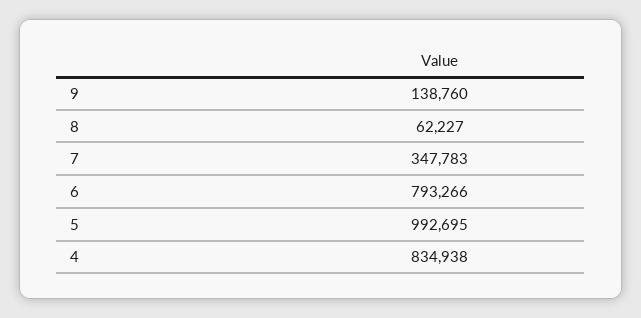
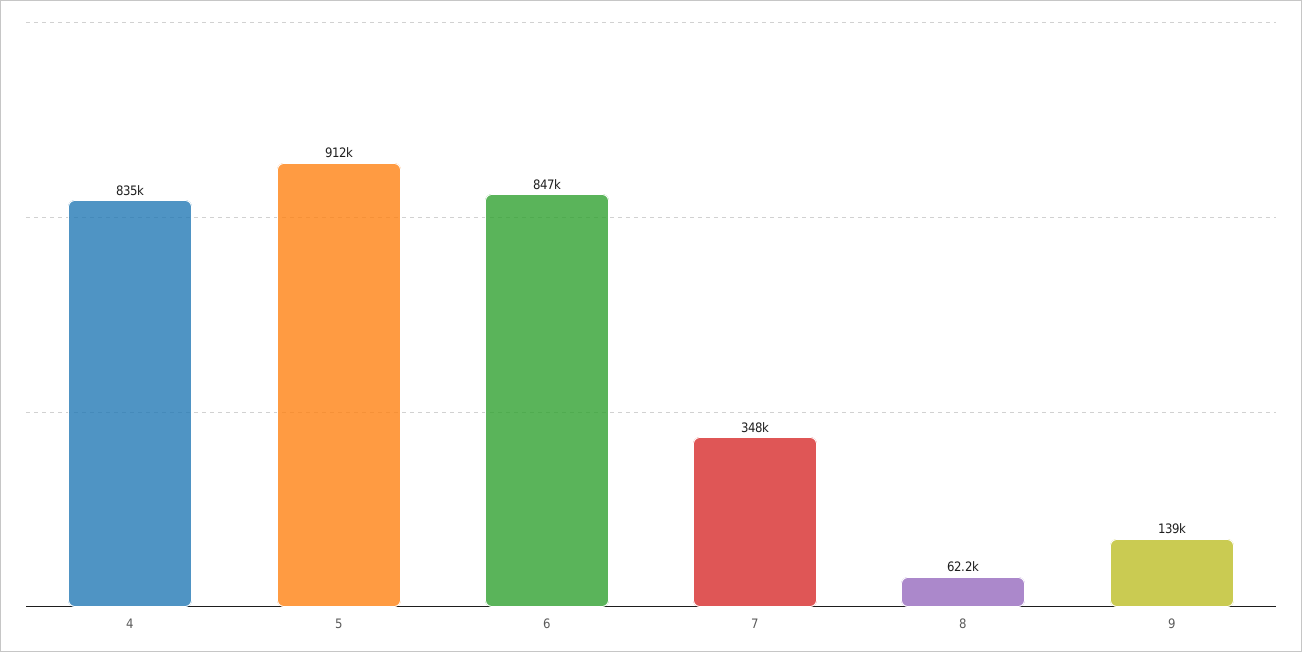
6: 793266 -> 847000
5: 992695 -> 912000

